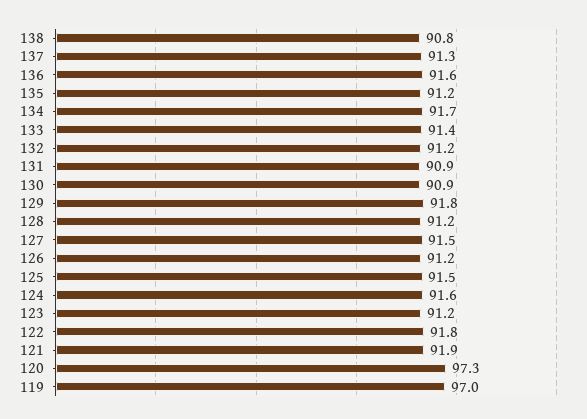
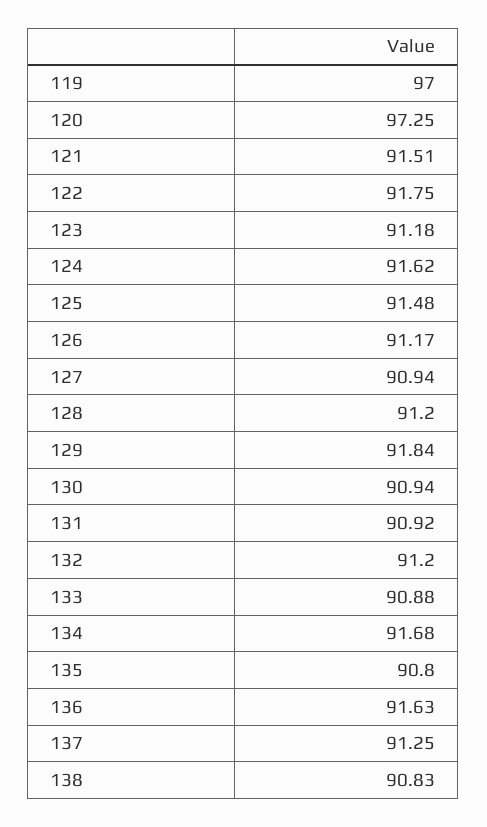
135: 91.2 -> 90.8
133: 91.4 -> 90.88
127: 91.5 -> 90.94
121: 91.9 -> 91.51

